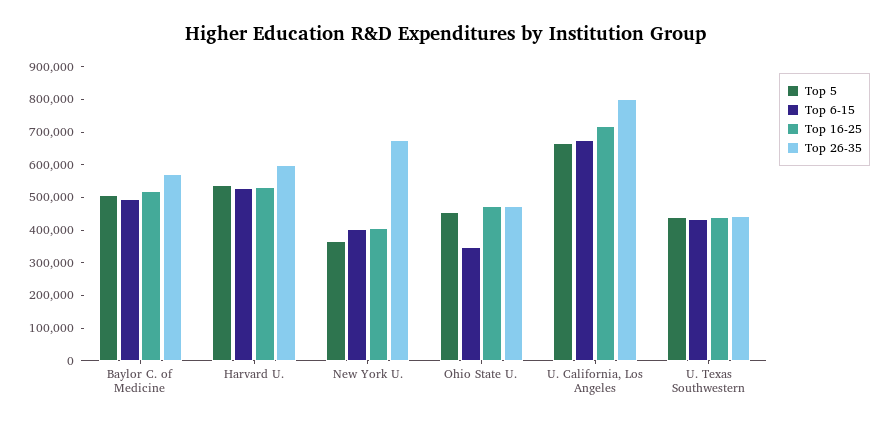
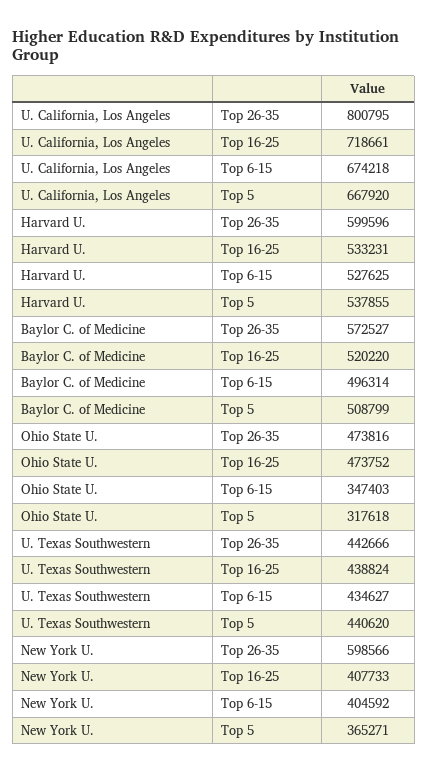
Top 26-35, New York U.: 675000 -> 598566
Top 5, Ohio State U.: 450000 -> 317618

